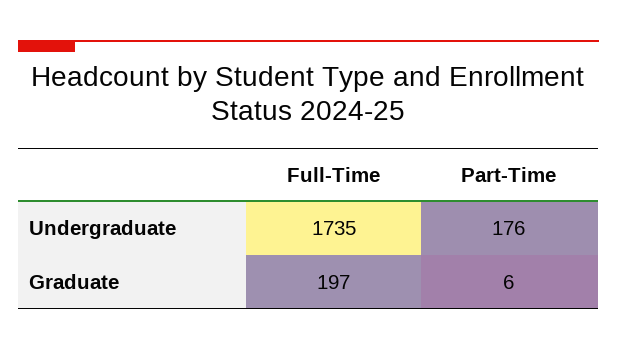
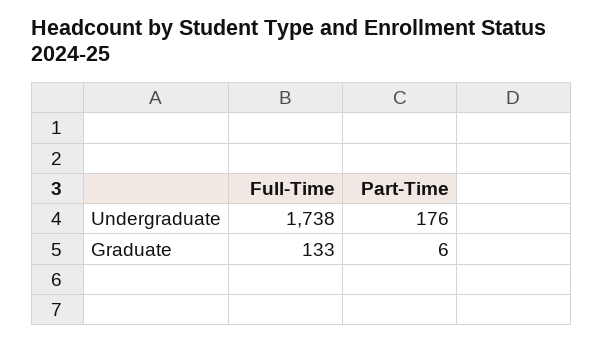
Full-Time, Undergraduate: 1735 -> 1738
Full-Time, Graduate: 197 -> 133

